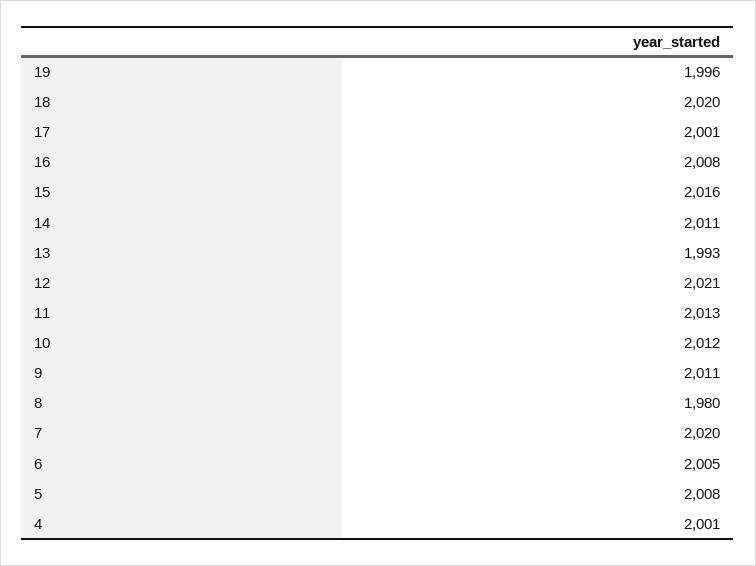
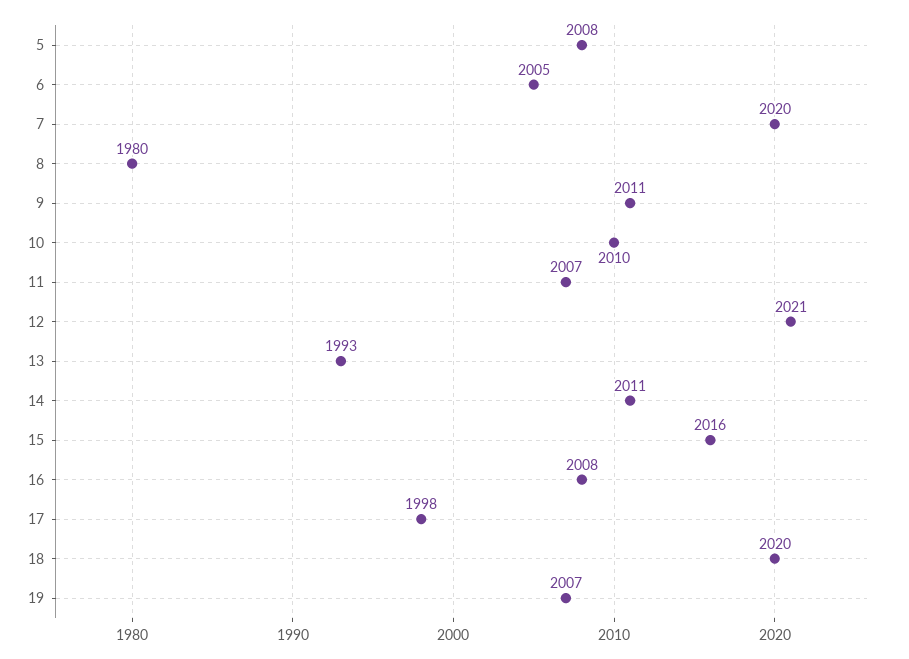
19: 1996 -> 2007
17: 2001 -> 1998
11: 2013 -> 2007
10: 2012 -> 2010
4: 2001 -> none

